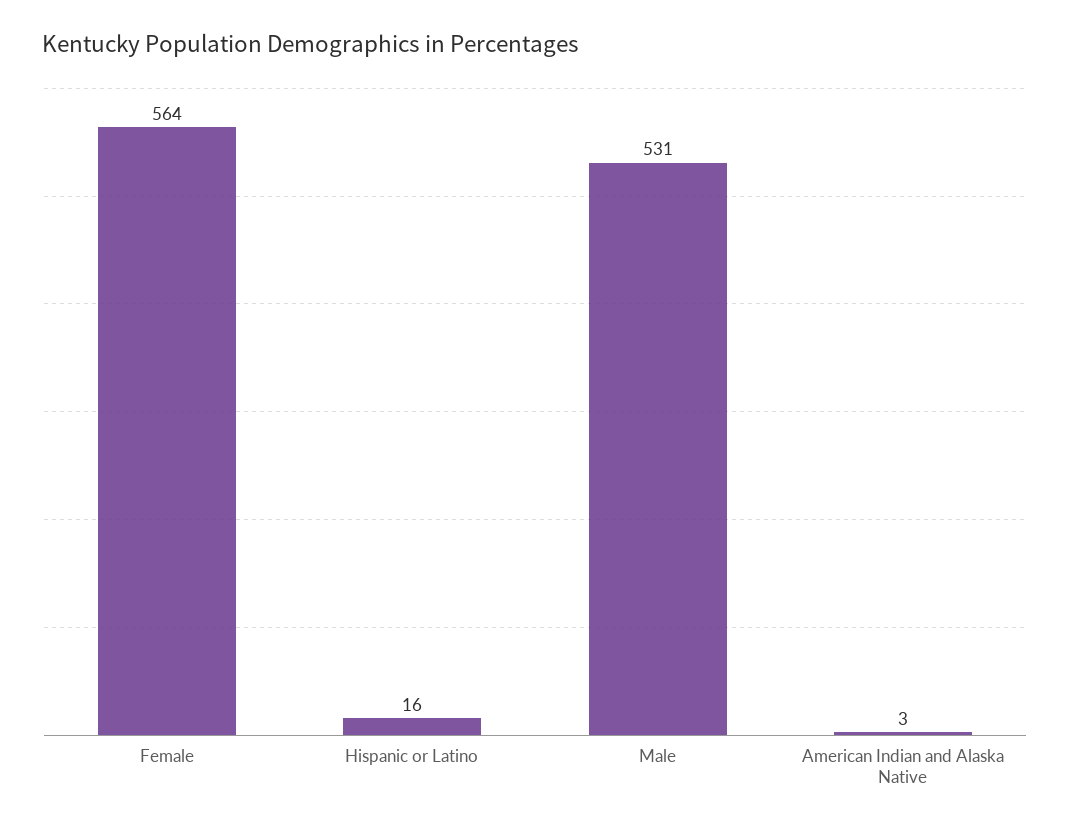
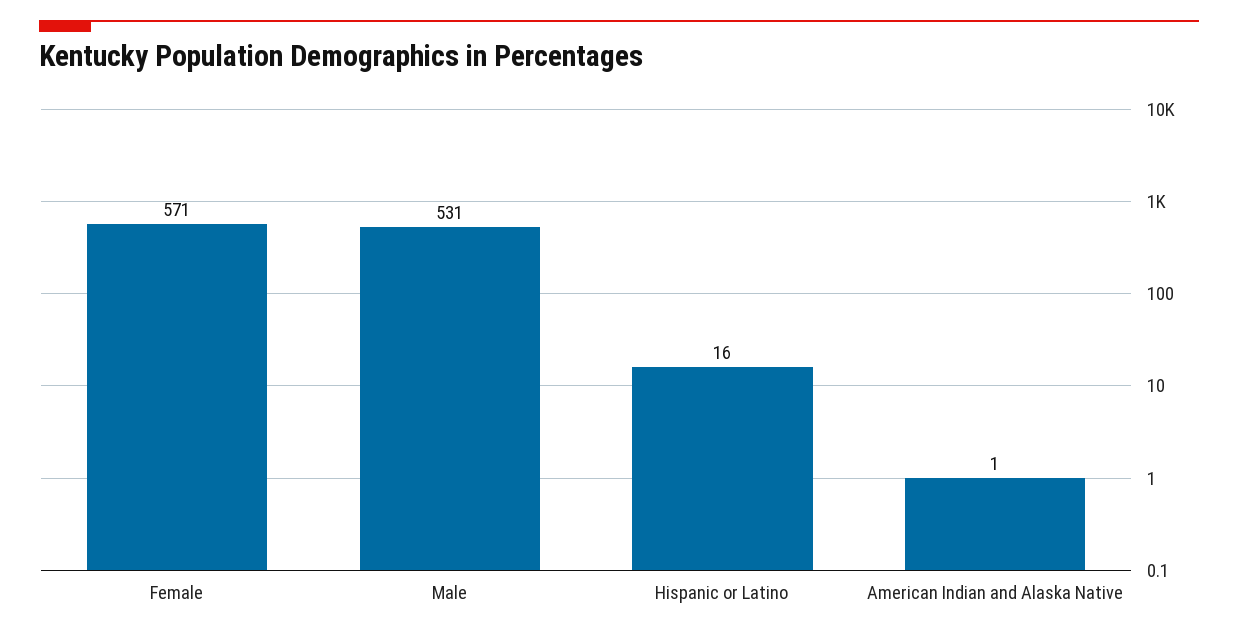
Female: 564 -> 571
American Indian and Alaska Native: 3 -> 1

